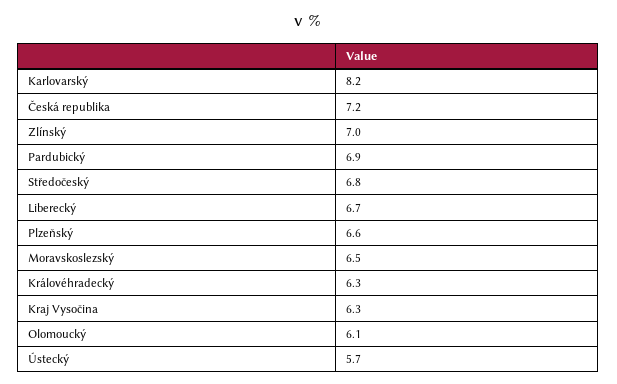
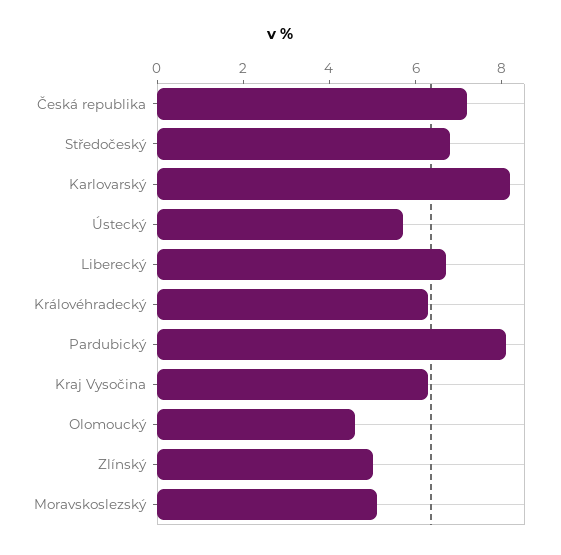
Zlínský: 7 -> 5
Pardubický: 6.9 -> 8
Plzeňský: 6.6 -> none
Moravskoslezský: 6.5 -> 5
Olomoucký: 6.1 -> 4.5

